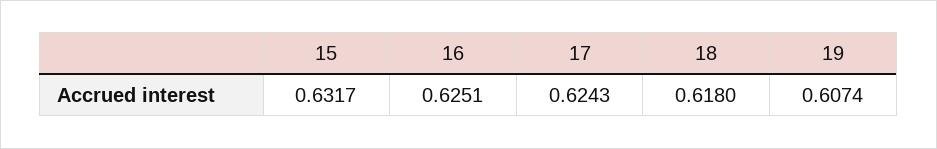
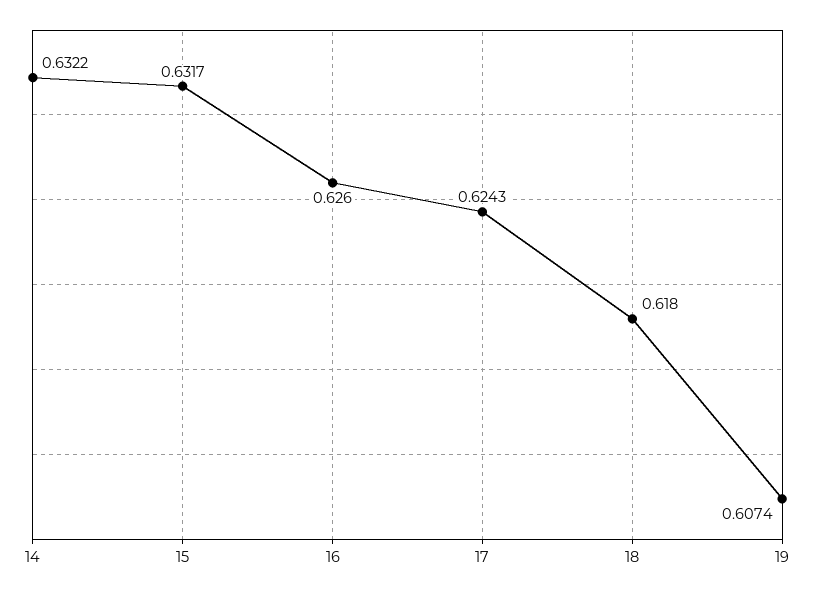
16: 0.6251 -> 0.626
14: none -> 0.6322

